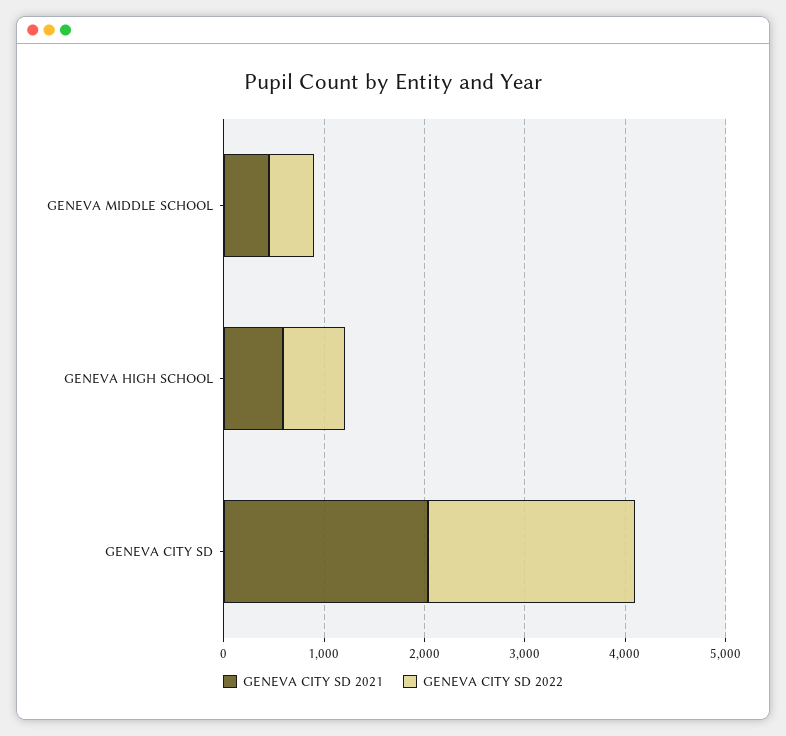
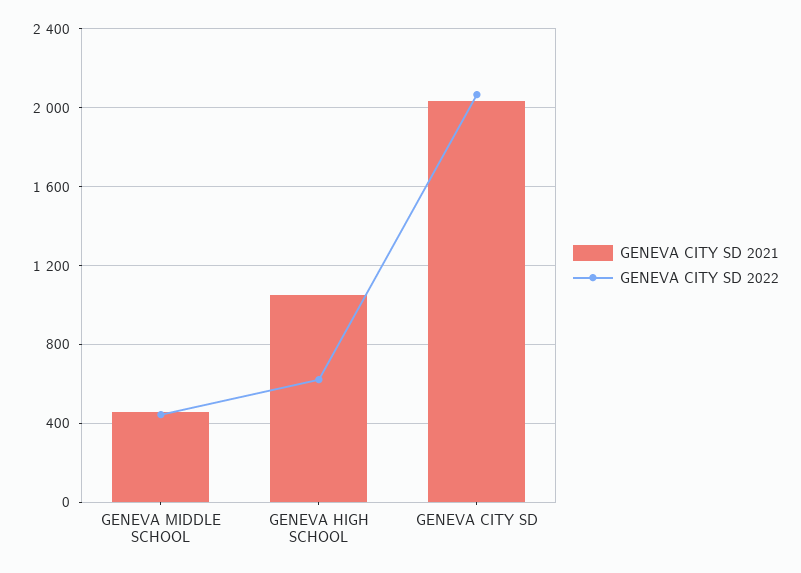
GENEVA CITY SD 2021, GENEVA HIGH SCHOOL: 600 -> 1050

